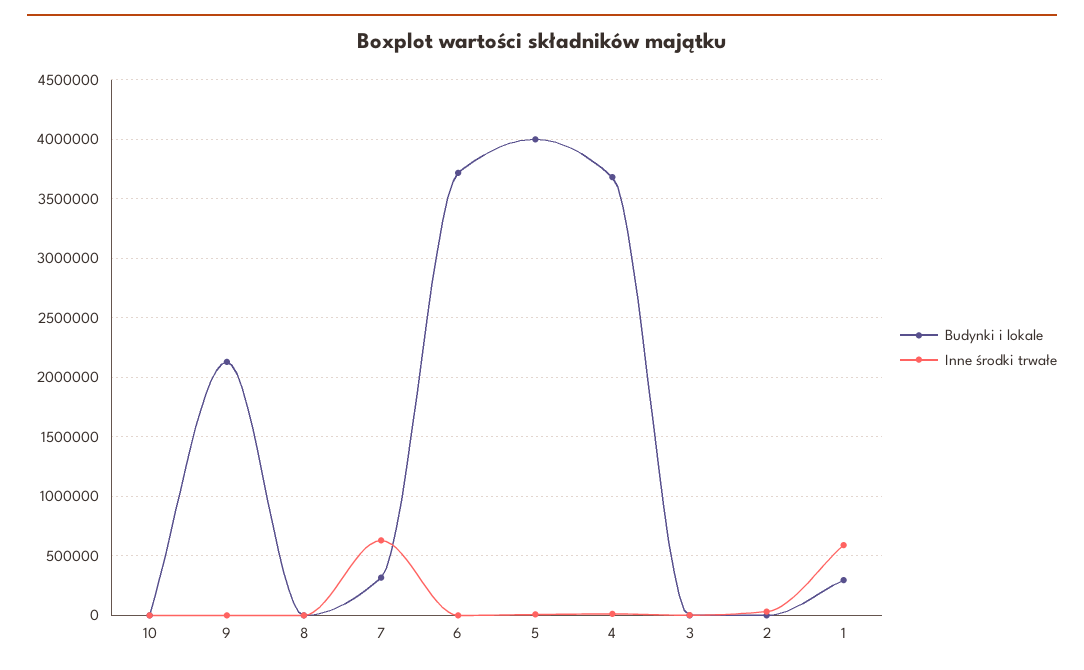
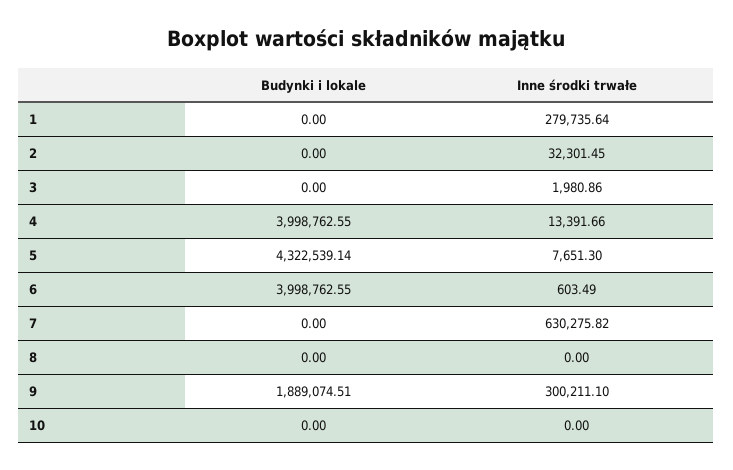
Budynki i lokale, 9: 2100000 -> 1889074.51
Inne środki trwałe, 9: 0 -> 300211.1
Budynki i lokale, 7: 300000 -> 0
Budynki i lokale, 6: 3700000 -> 3998762.55
Budynki i lokale, 5: 4000000 -> 4322539.14
Budynki i lokale, 4: 3700000 -> 3998762.55
Budynki i lokale, 1: 300000 -> 0
Inne środki trwałe, 1: 600000 -> 279735.64

